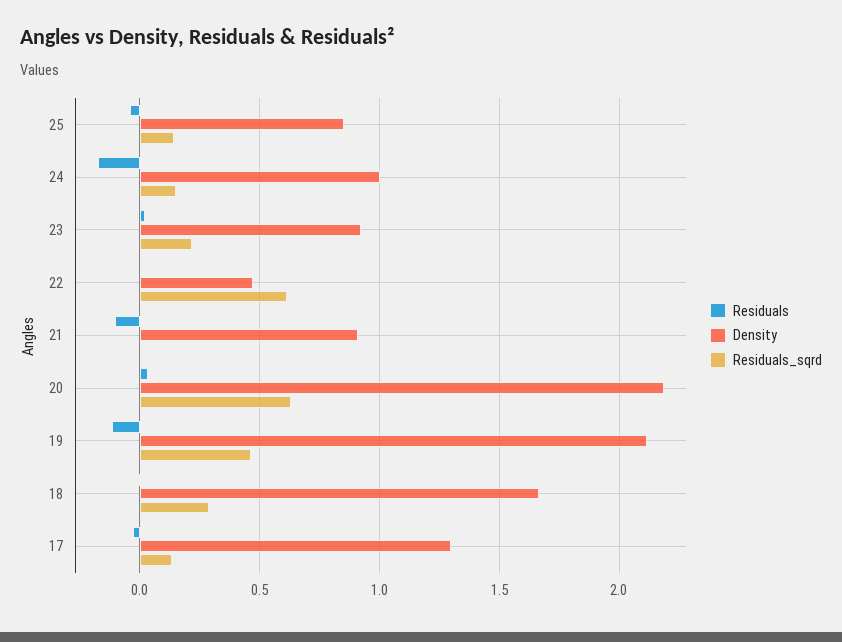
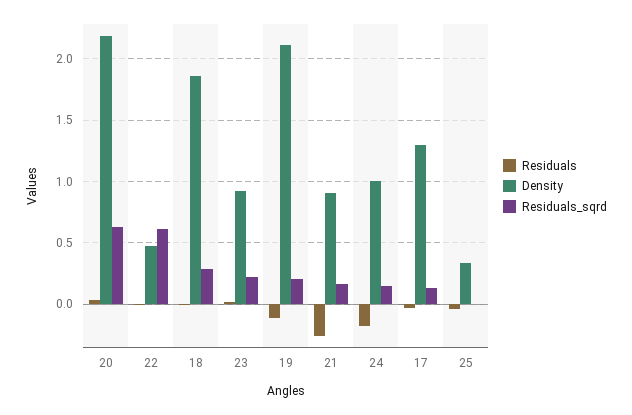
Density, 25: 0.85 -> 0.35
Residuals_sqrd, 25: 0.15 -> 0
Residuals, 21: -0.1 -> -0.25
Residuals_sqrd, 21: 0 -> 0.15
Residuals_sqrd, 19: 0.45 -> 0.2
Density, 18: 1.65 -> 1.85

